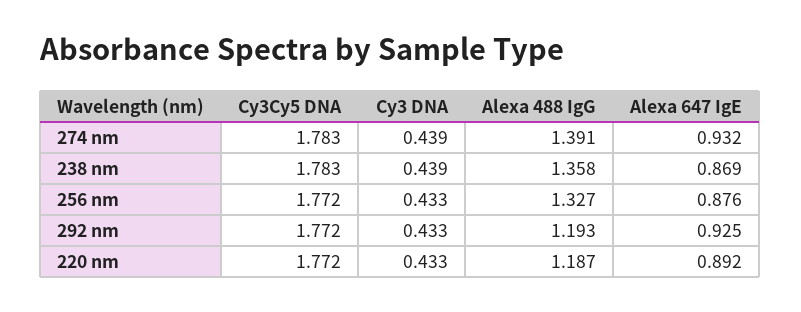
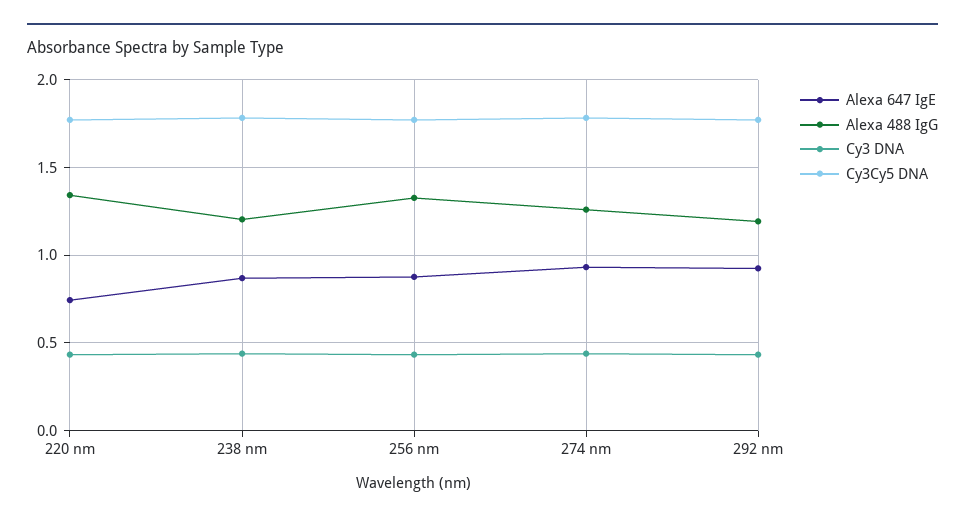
Alexa 488 IgG, 274 nm: 1.391 -> 1.25
Alexa 488 IgG, 238 nm: 1.358 -> 1.2
Alexa 488 IgG, 220 nm: 1.187 -> 1.35
Alexa 647 IgE, 220 nm: 0.892 -> 0.75

